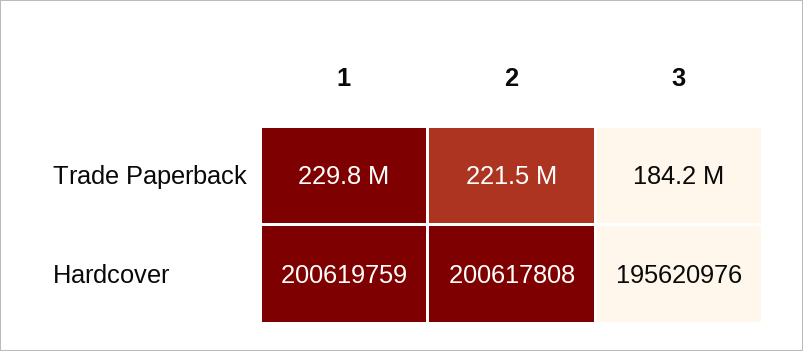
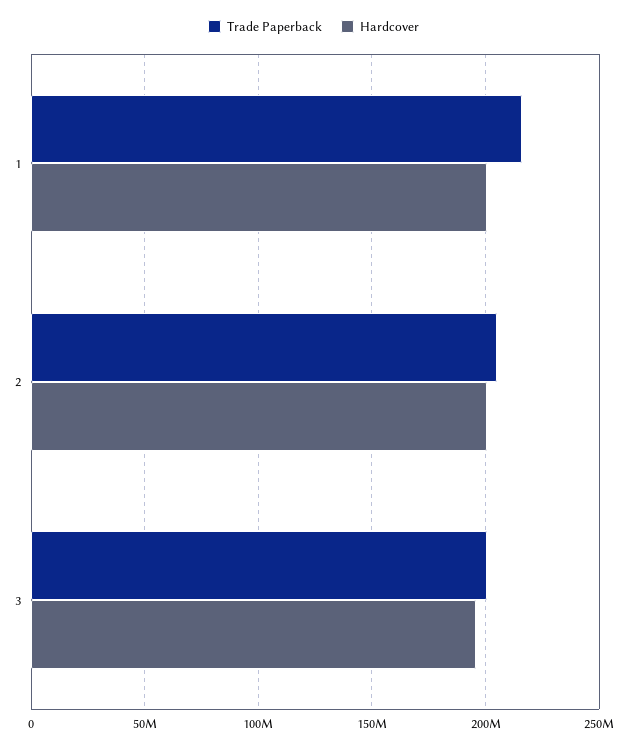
Trade Paperback, 1: 229800000 -> 215000000
Trade Paperback, 2: 221500000 -> 205000000
Trade Paperback, 3: 184200000 -> 200000000

